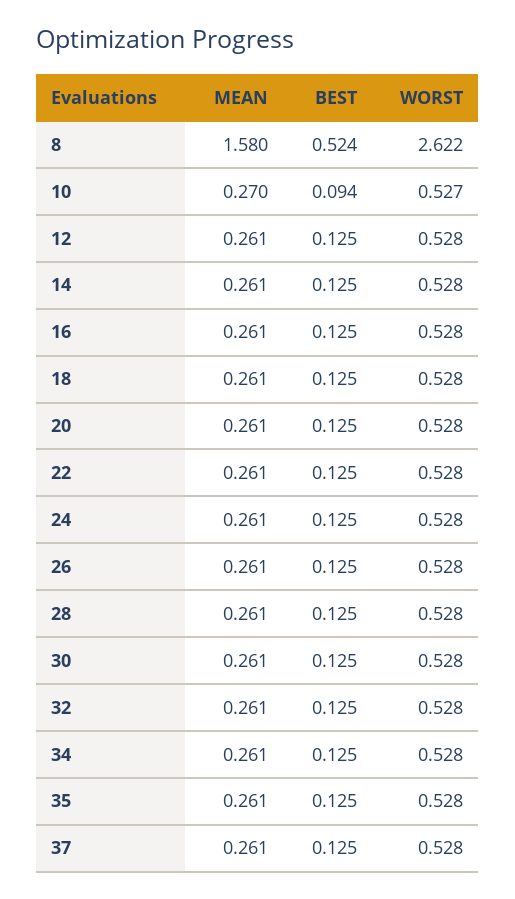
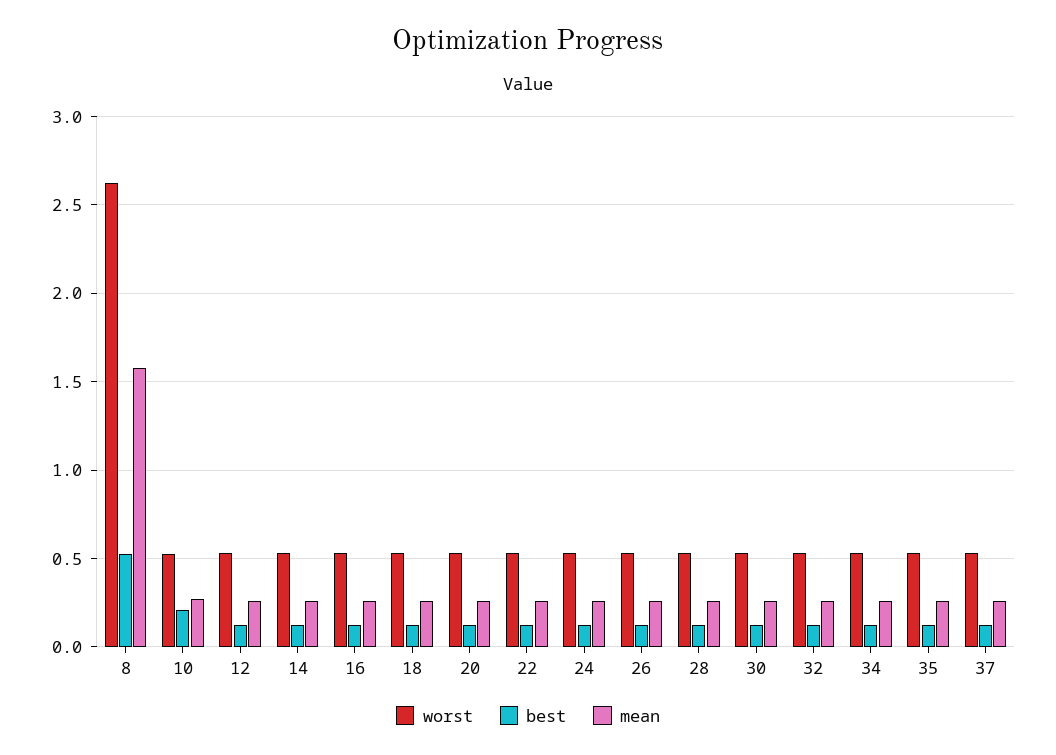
BEST, 10: 0.094 -> 0.2

